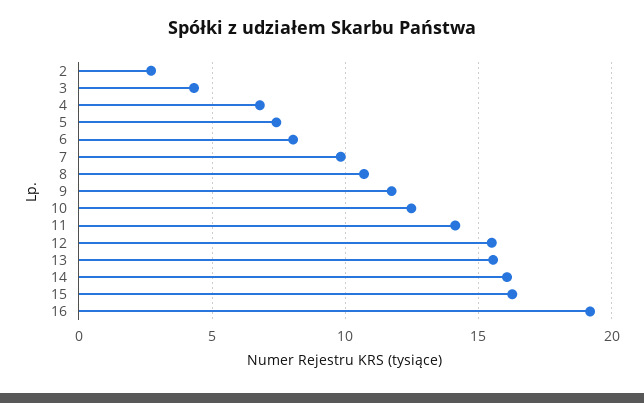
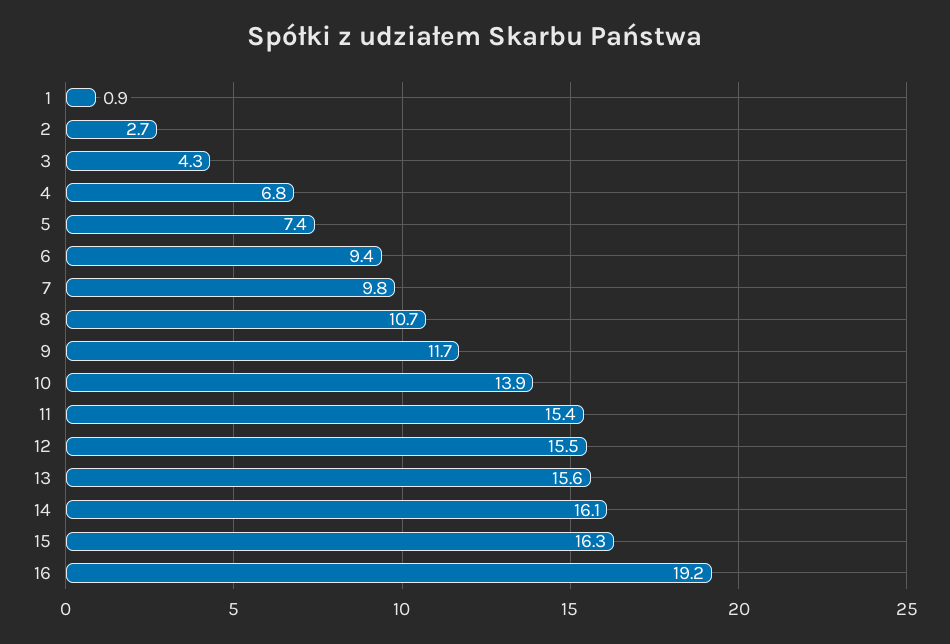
6: 8 -> 9.4
10: 12.5 -> 13.9
11: 14 -> 15.4
1: none -> 0.9

